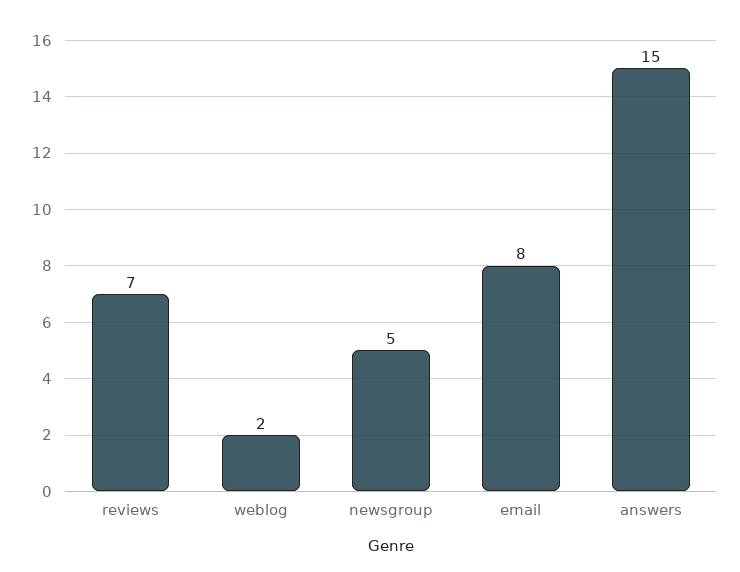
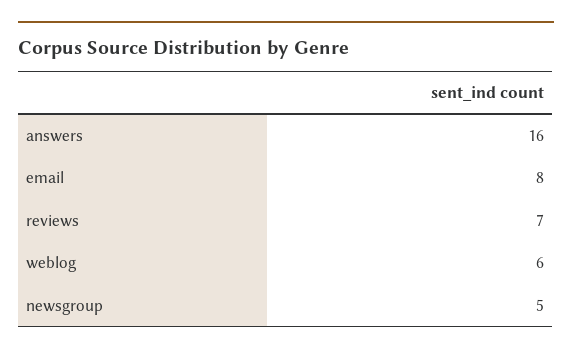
weblog: 2 -> 6
answers: 15 -> 16

